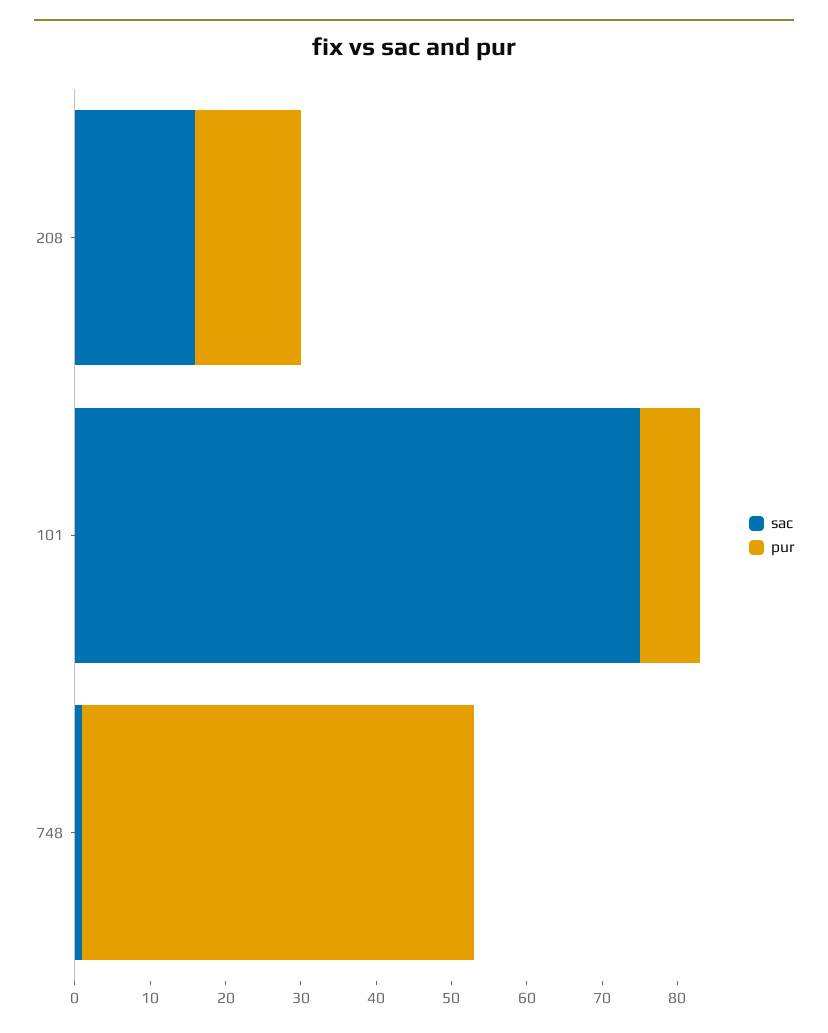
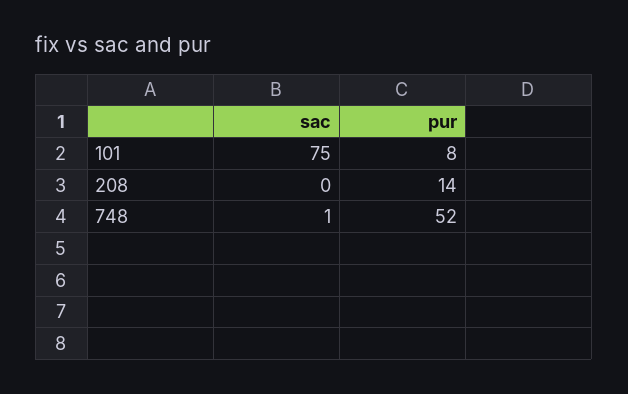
sac, 208: 15 -> 0

